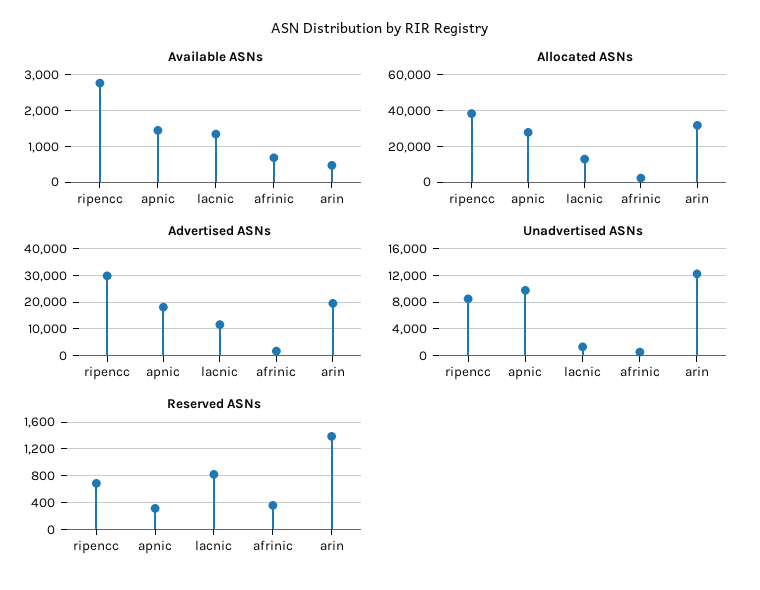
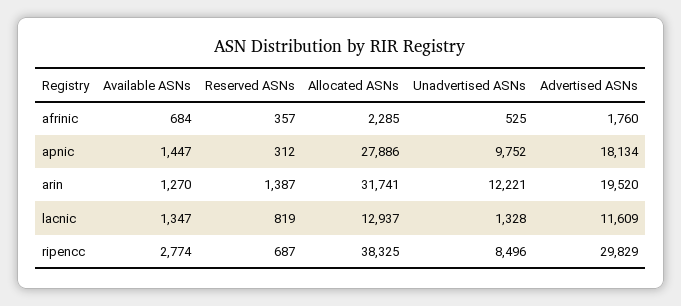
Available ASNs, arin: 400 -> 1270

